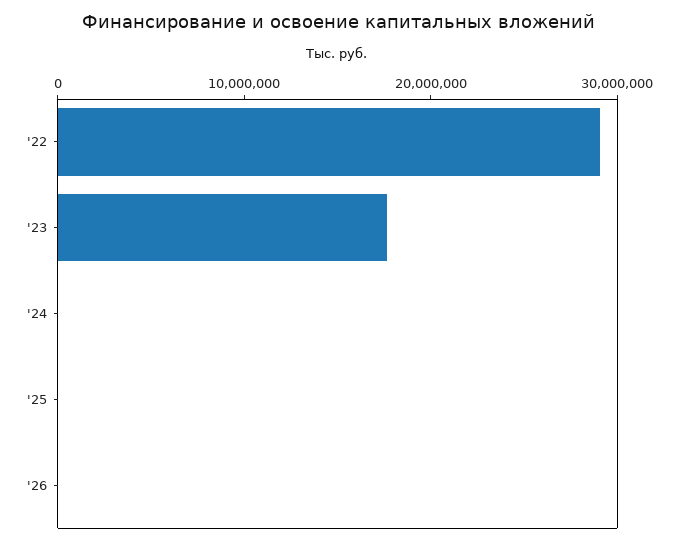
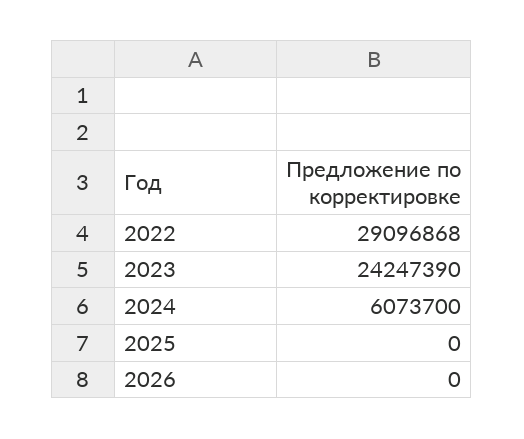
'23: 18000000 -> 24247390
'24: 0 -> 6073700

